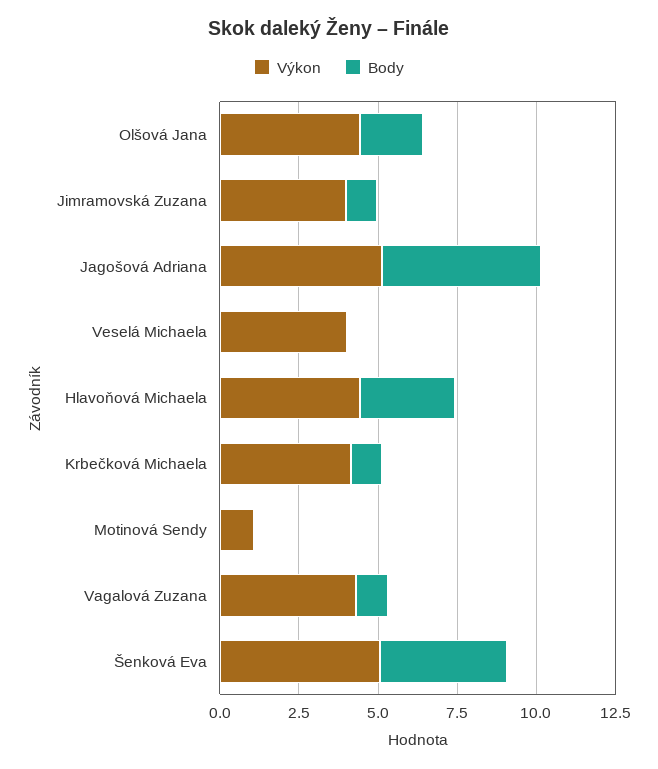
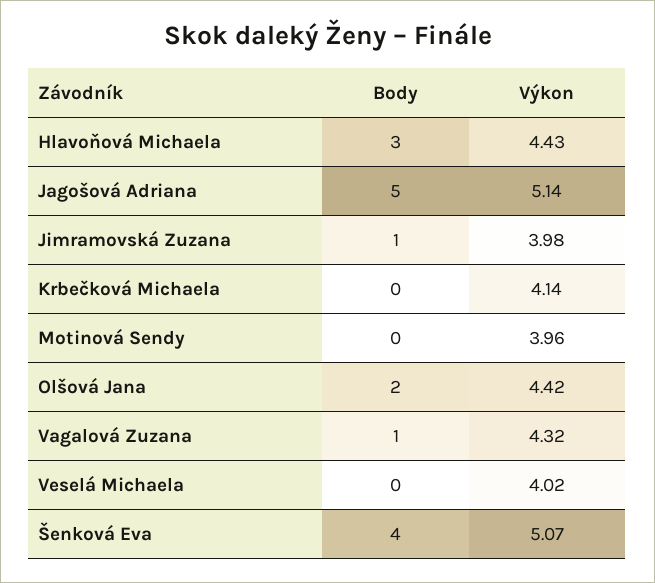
Body, Krbečková Michaela: 1 -> 0
Výkon, Motinová Sendy: 1 -> 3.96

